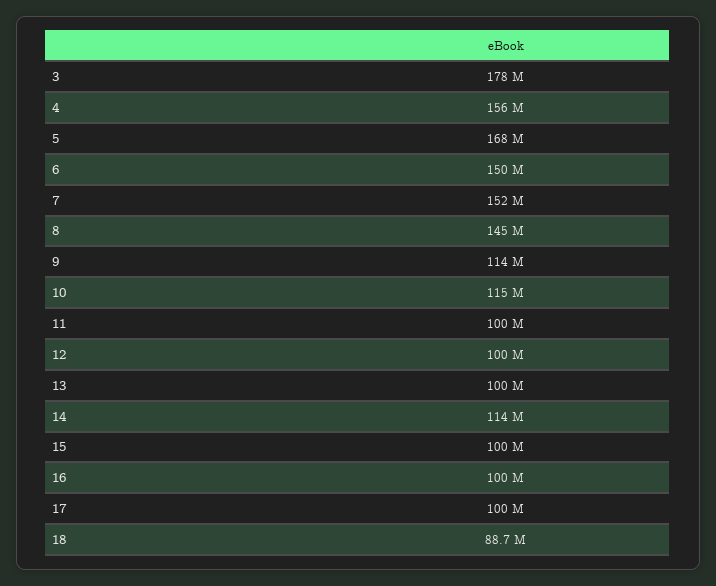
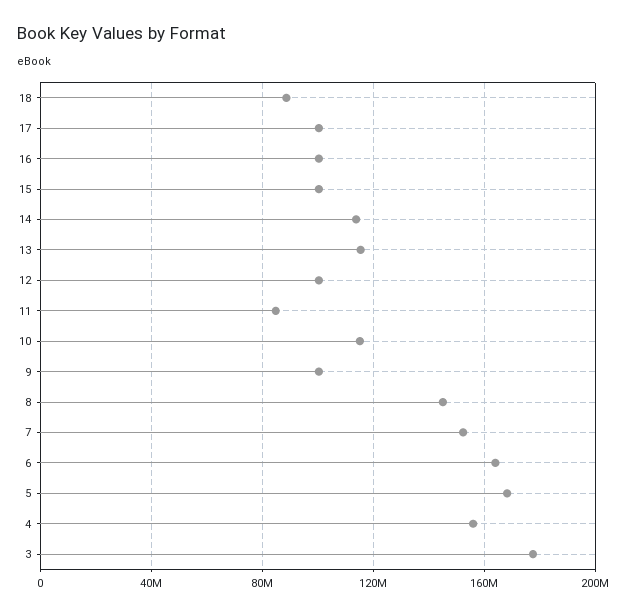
6: 150000000 -> 165000000
9: 114000000 -> 100000000
11: 100000000 -> 85000000
13: 100000000 -> 115000000

